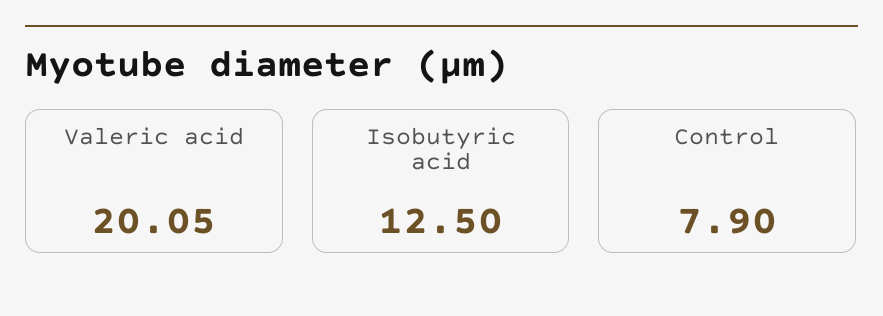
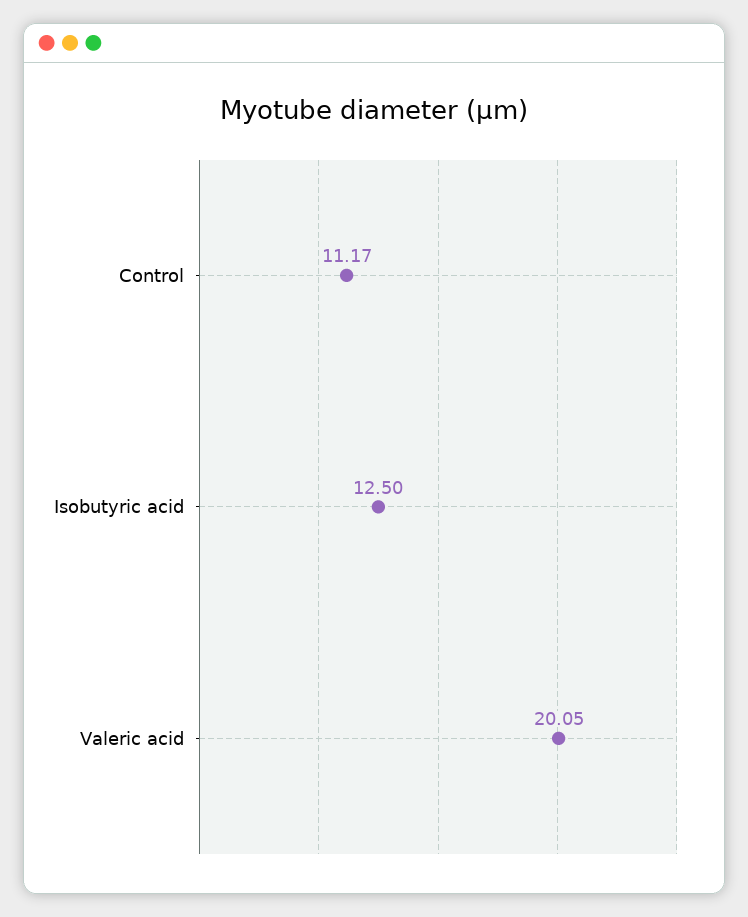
Control: 7.9 -> 11.17

